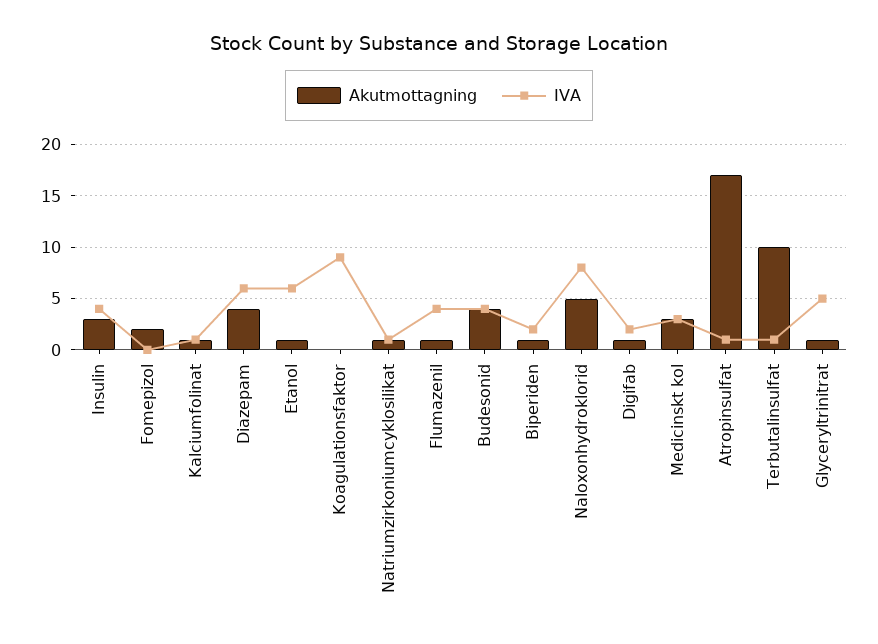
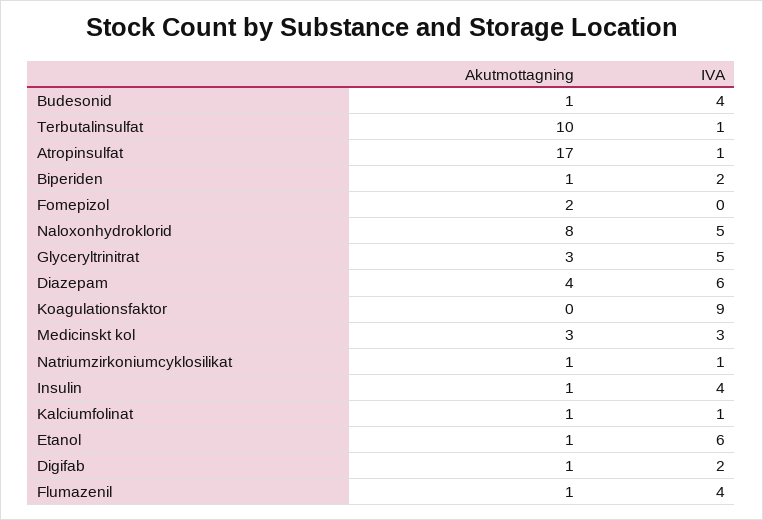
Akutmottagning, Insulin: 3 -> 1
Akutmottagning, Budesonid: 4 -> 1
Akutmottagning, Naloxonhydroklorid: 5 -> 8
IVA, Naloxonhydroklorid: 8 -> 5
Akutmottagning, Glyceryltrinitrat: 1 -> 3

